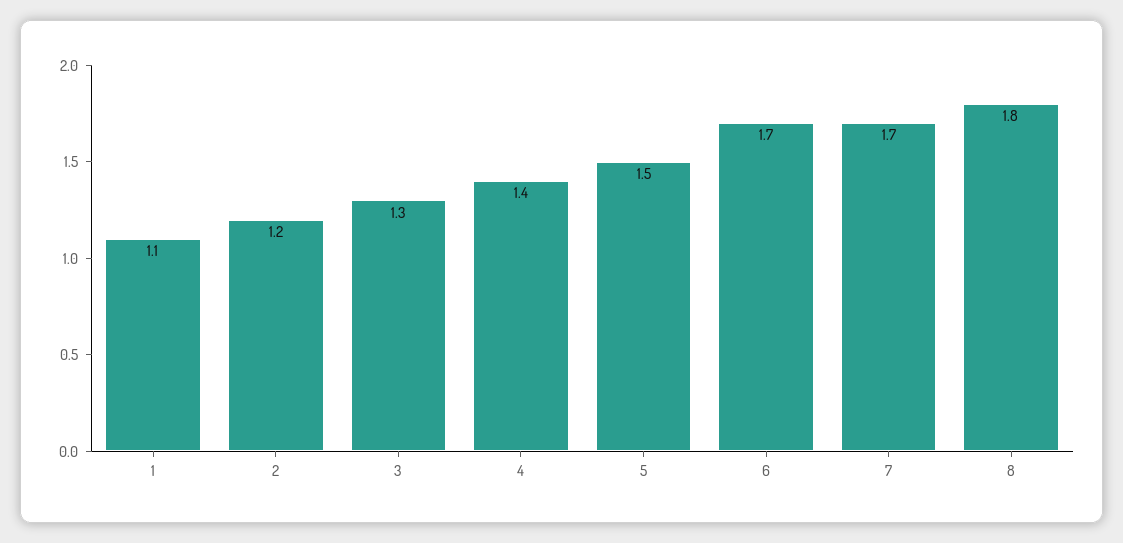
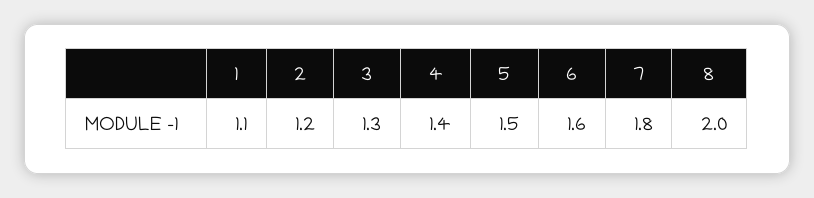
6: 1.7 -> 1.6
7: 1.7 -> 1.8
8: 1.8 -> 2

